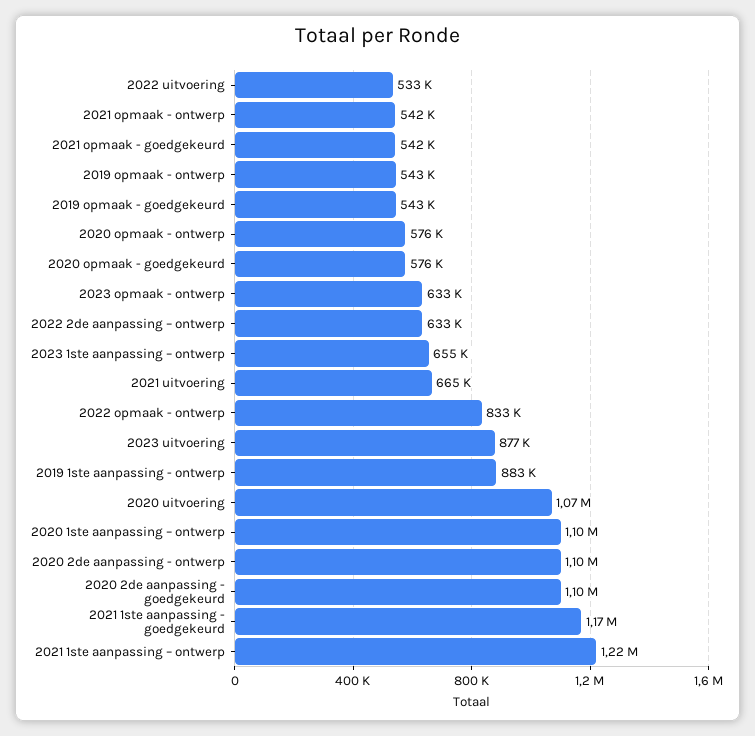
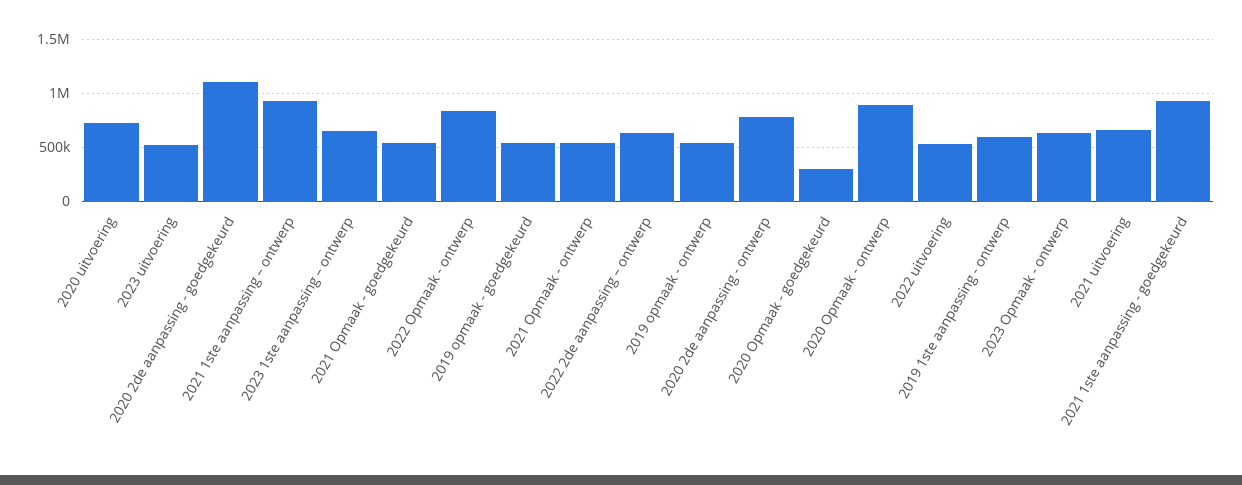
2020 opmaak - ontwerp: 576000 -> 900000
2020 opmaak - goedgekeurd: 576000 -> 300000
2023 uitvoering: 877000 -> 500000
2019 1ste aanpassing - ontwerp: 883000 -> 600000
2020 uitvoering: 1070000 -> 700000
2020 1ste aanpassing – ontwerp: 1100000 -> none
2020 2de aanpassing - ontwerp: 1100000 -> 800000
2021 1ste aanpassing - goedgekeurd: 1170000 -> 900000
2021 1ste aanpassing – ontwerp: 1220000 -> 900000

